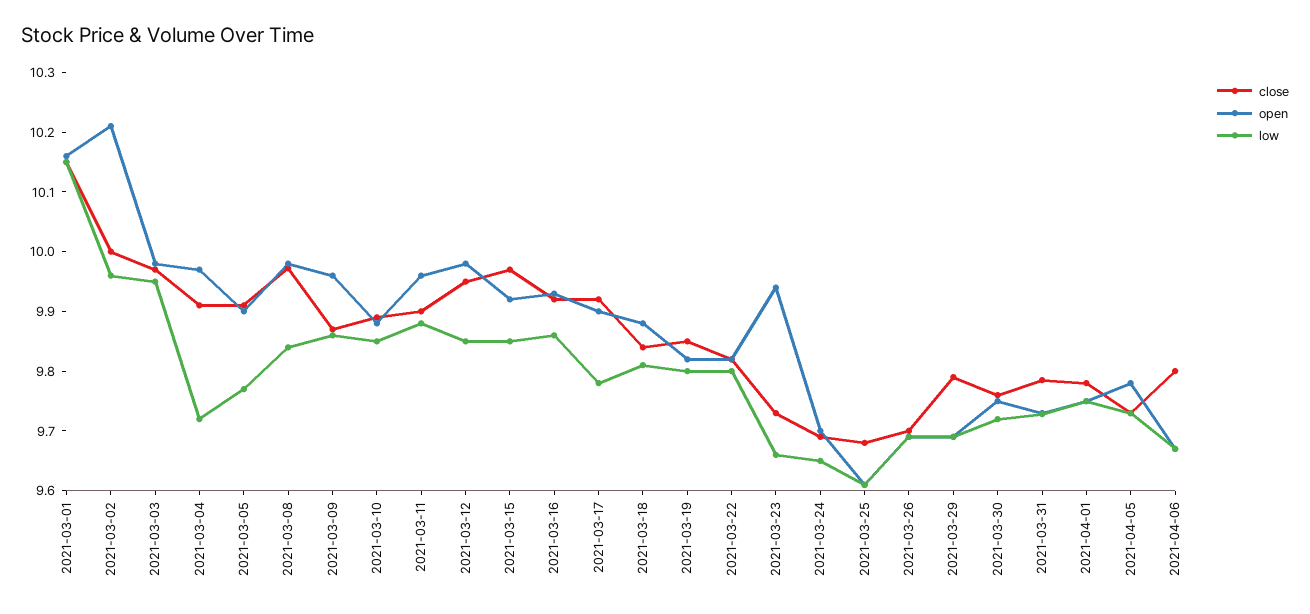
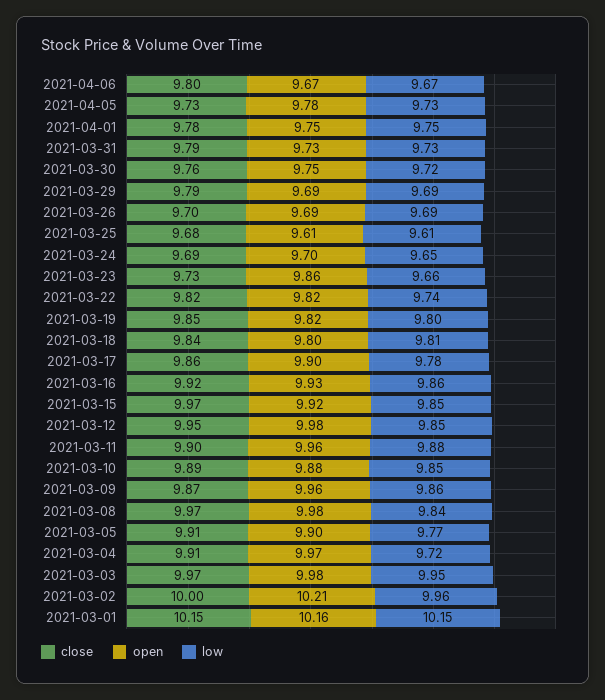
close, 2021-03-17: 9.92 -> 9.86
open, 2021-03-18: 9.88 -> 9.8
low, 2021-03-22: 9.8 -> 9.74
open, 2021-03-23: 9.94 -> 9.86

